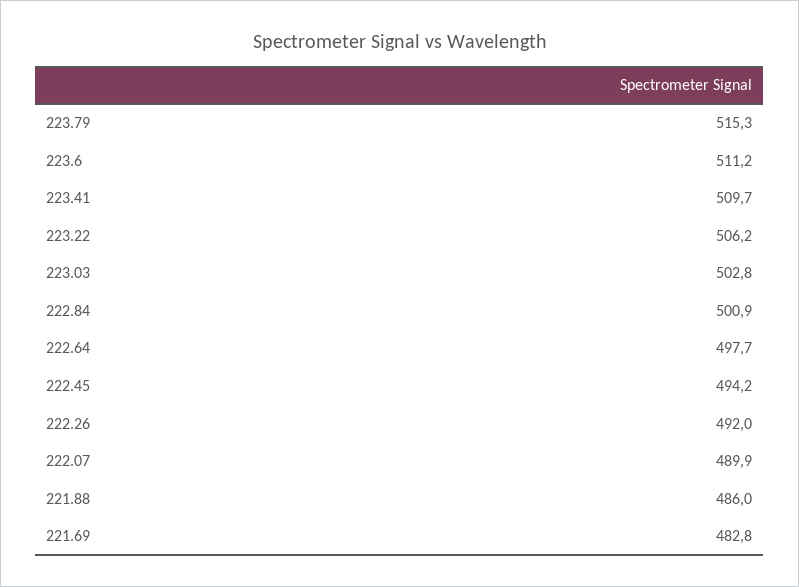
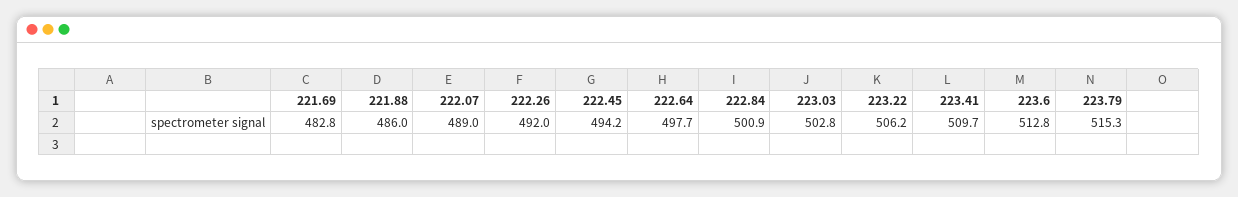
223.6: 511.2 -> 512.8
222.07: 489.9 -> 489

